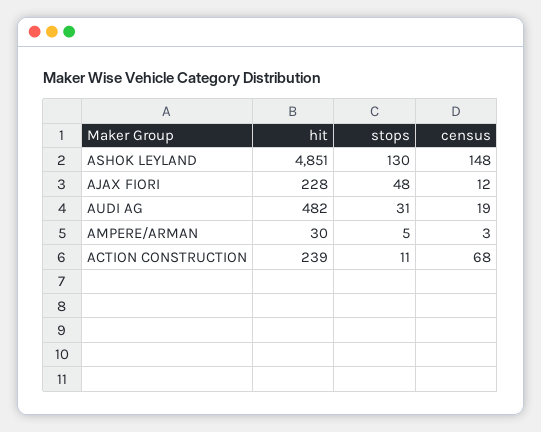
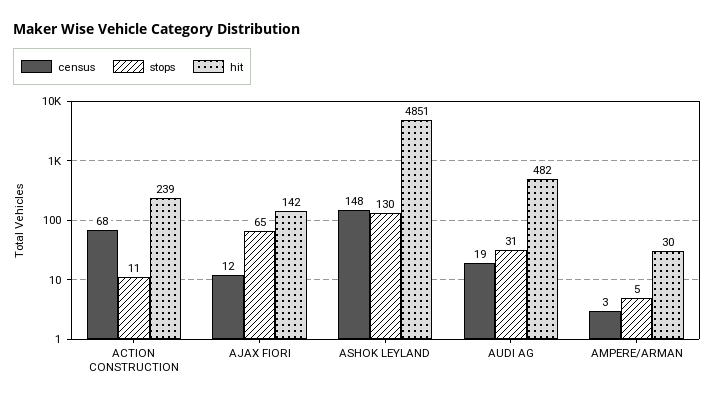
hit, AJAX FIORI: 228 -> 142
stops, AJAX FIORI: 48 -> 65

